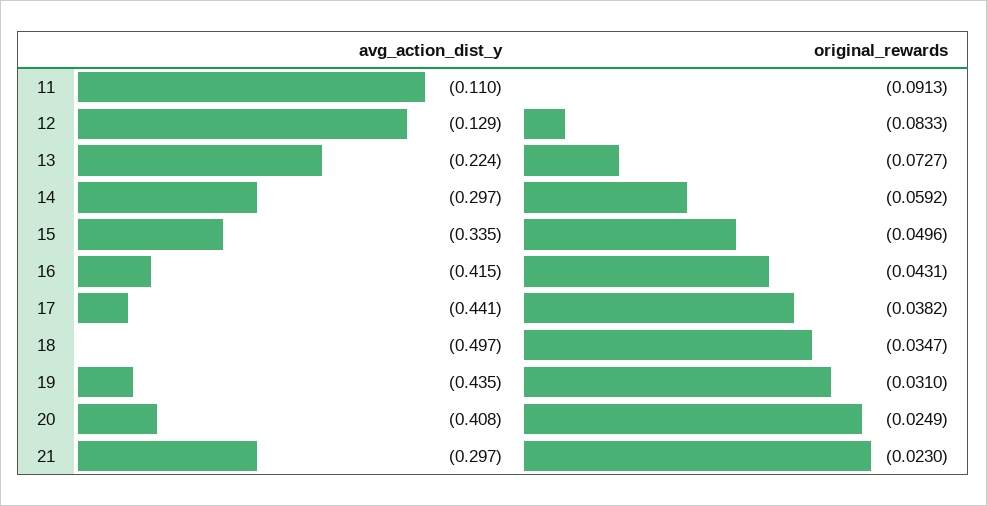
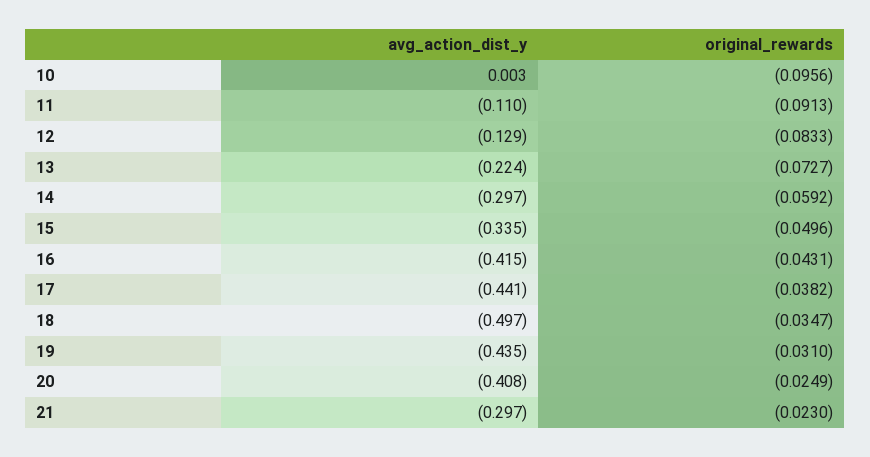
avg_action_dist_y, 10: none -> 0.003
original_rewards, 10: none -> -0.0956

